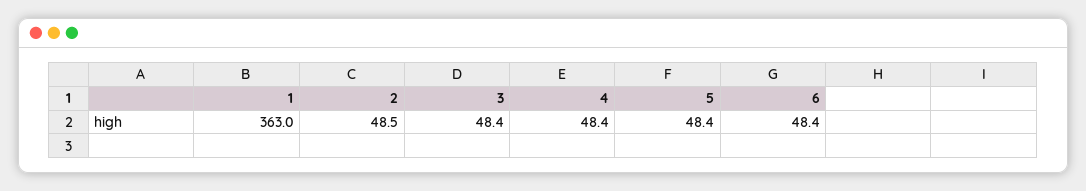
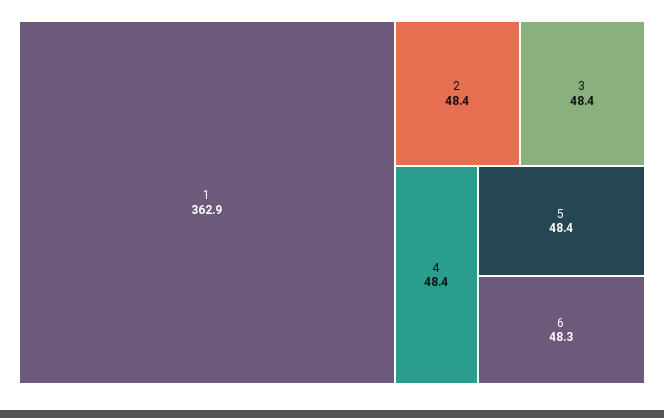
1: 363 -> 362.9
2: 48.5 -> 48.4
6: 48.4 -> 48.3

